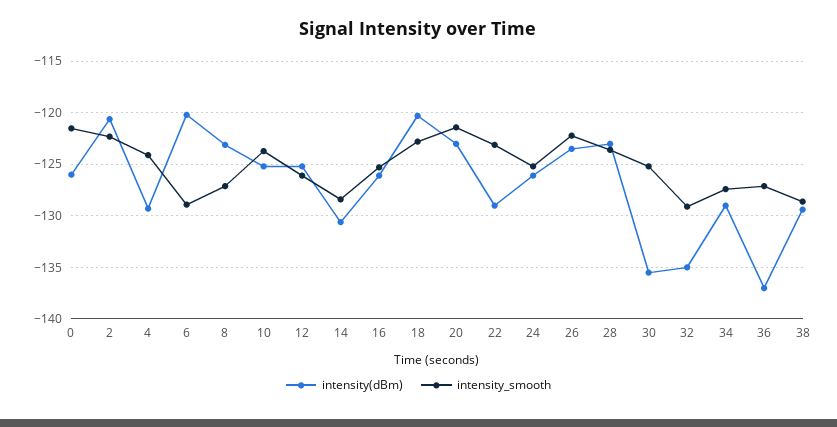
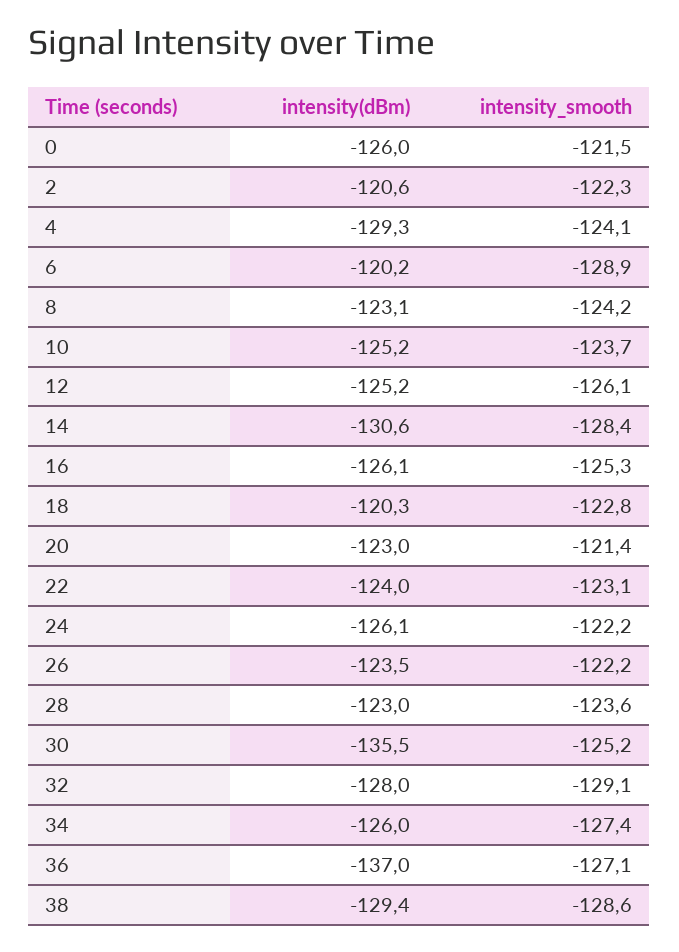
intensity_smooth, 8: -127 -> -124.2
intensity(dBm), 22: -129 -> -124
intensity_smooth, 24: -125 -> -122.2
intensity(dBm), 32: -135 -> -128
intensity(dBm), 34: -129 -> -126

